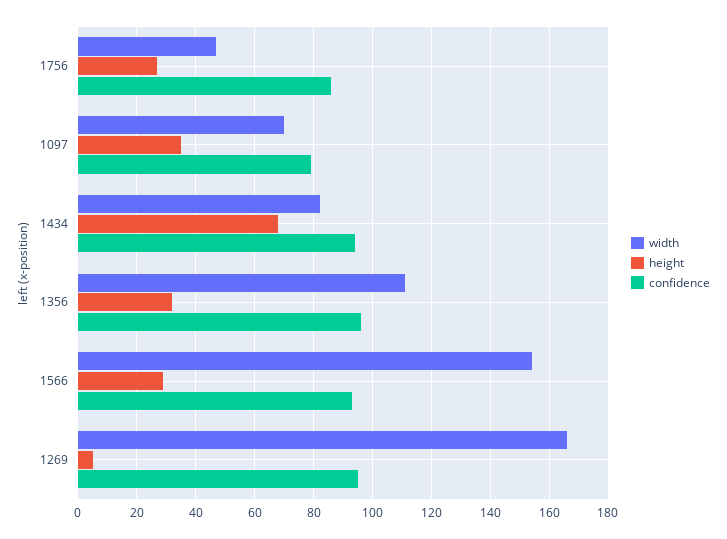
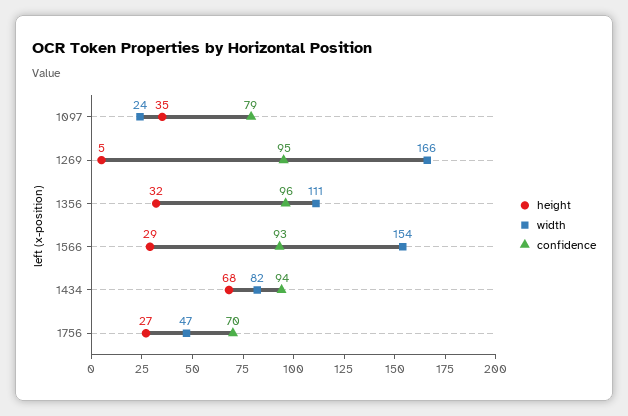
confidence, 1756: 85 -> 70
width, 1097: 70 -> 24

